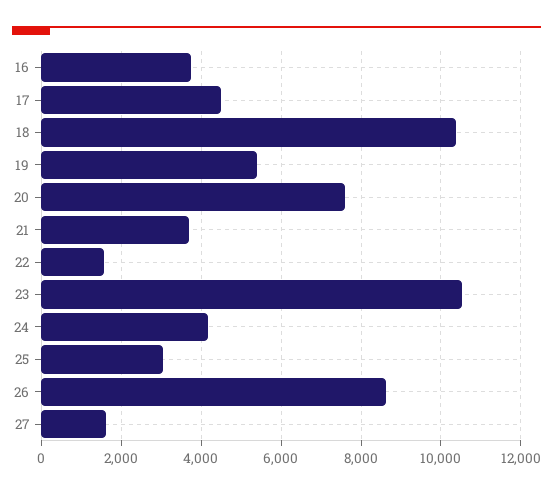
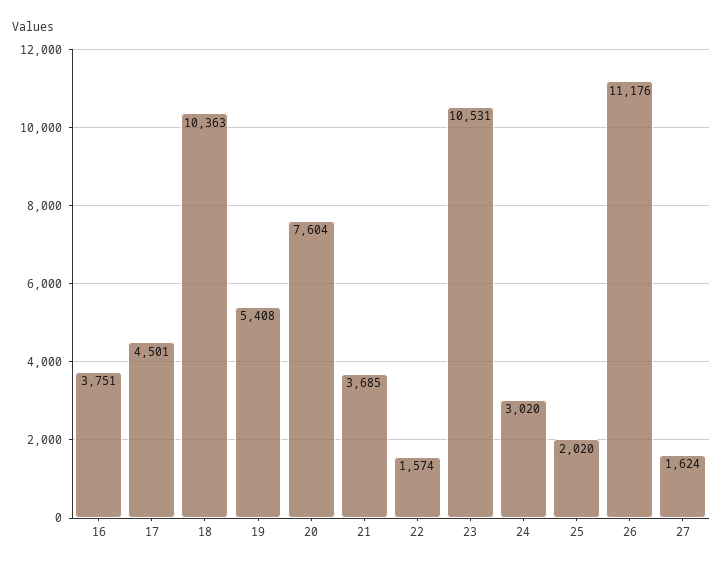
24: 4200 -> 3020
25: 3000 -> 2020
26: 8600 -> 11176

